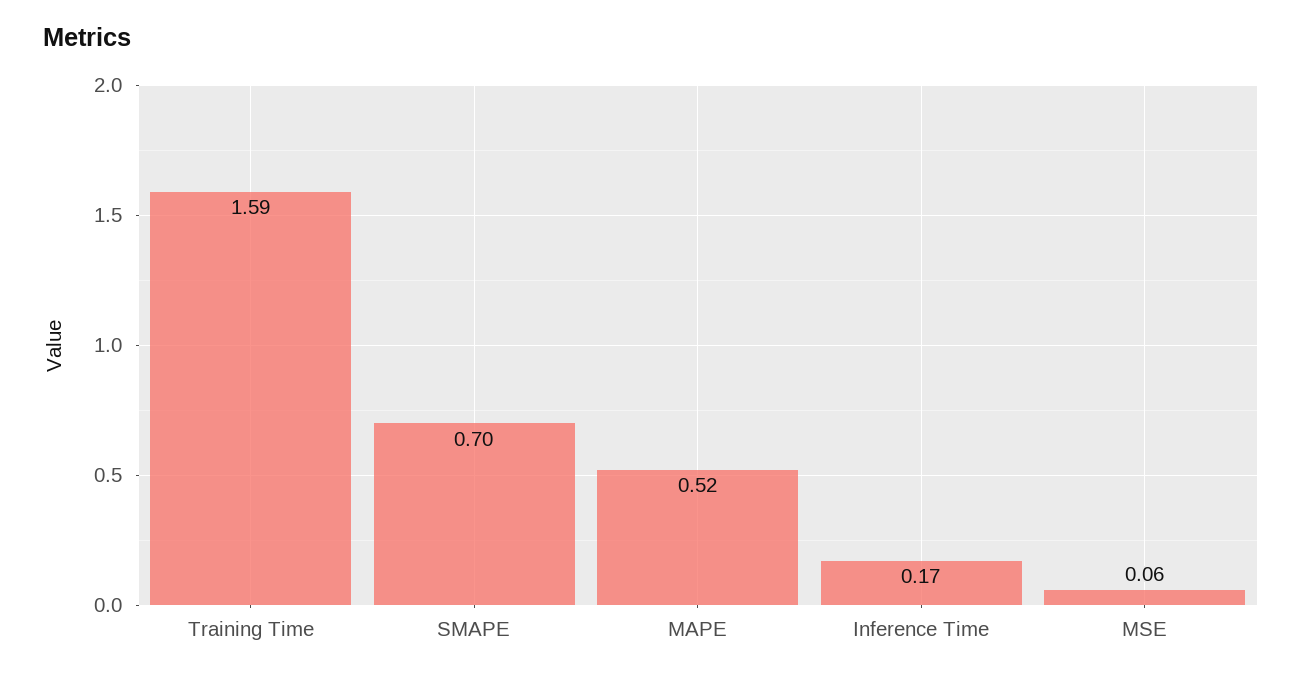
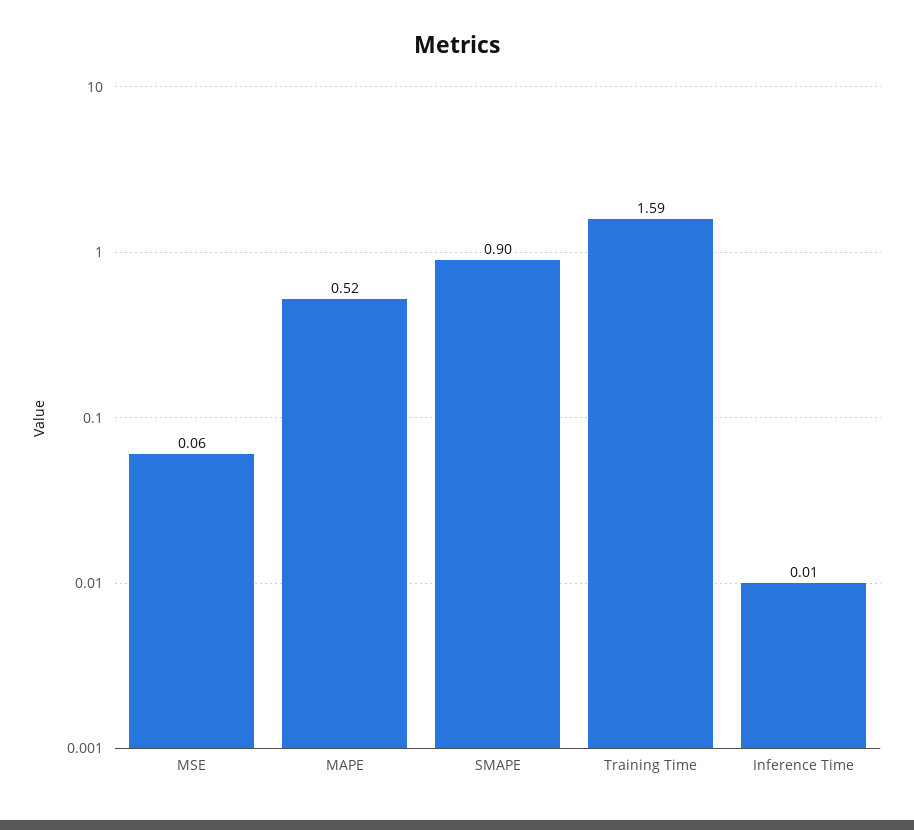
SMAPE: 0.7 -> 0.9
Inference Time: 0.17 -> 0.01

